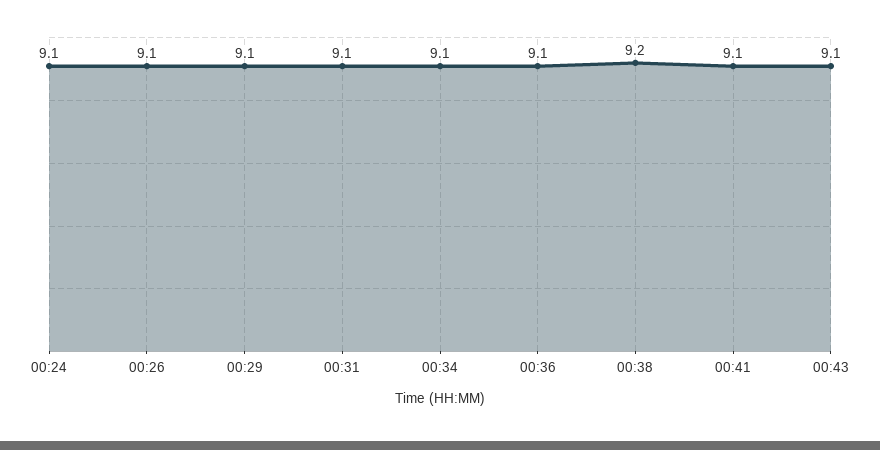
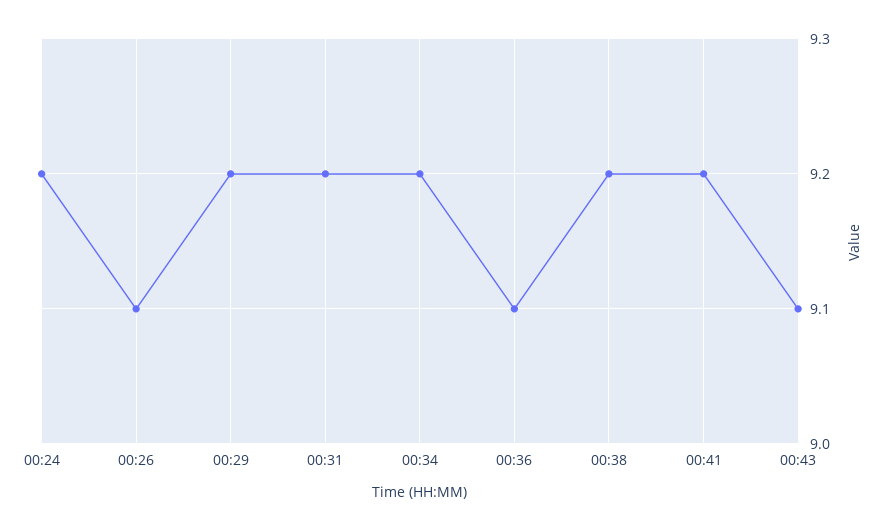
00:24: 9.1 -> 9.2
00:29: 9.1 -> 9.2
00:31: 9.1 -> 9.2
00:34: 9.1 -> 9.2
00:41: 9.1 -> 9.2

